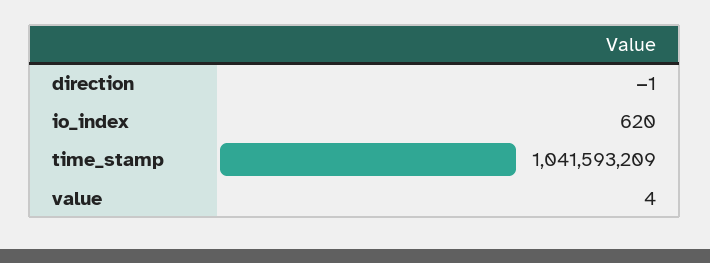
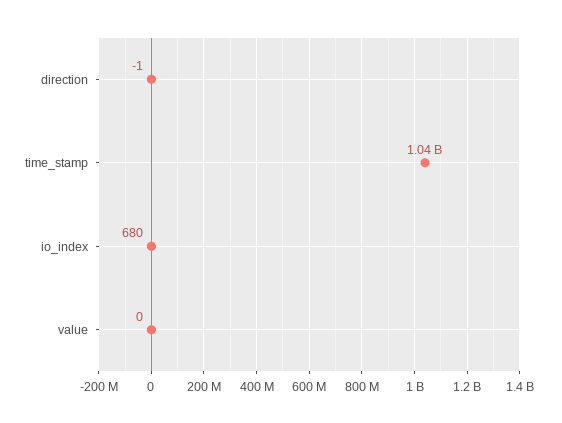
io_index: 620 -> 680
value: 4 -> 0

